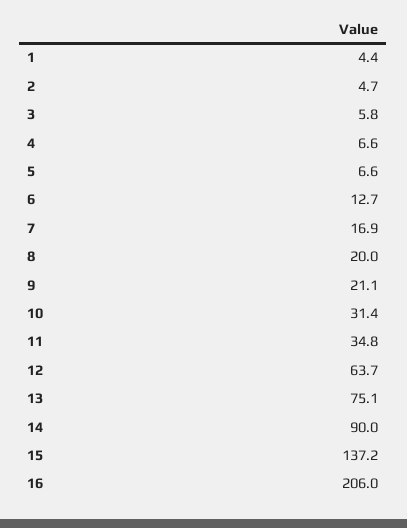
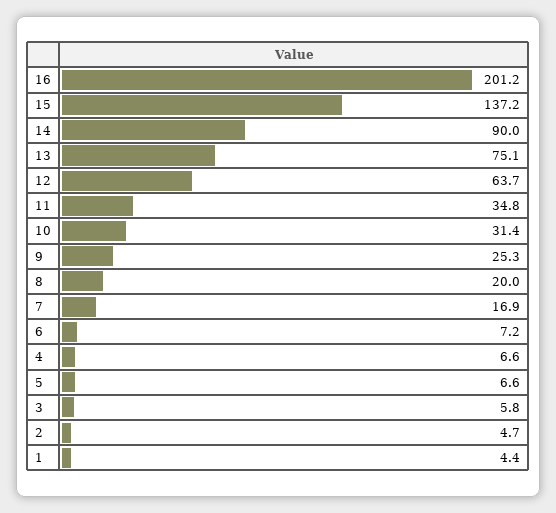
6: 12.7 -> 7.2
9: 21.1 -> 25.3
16: 206 -> 201.2

